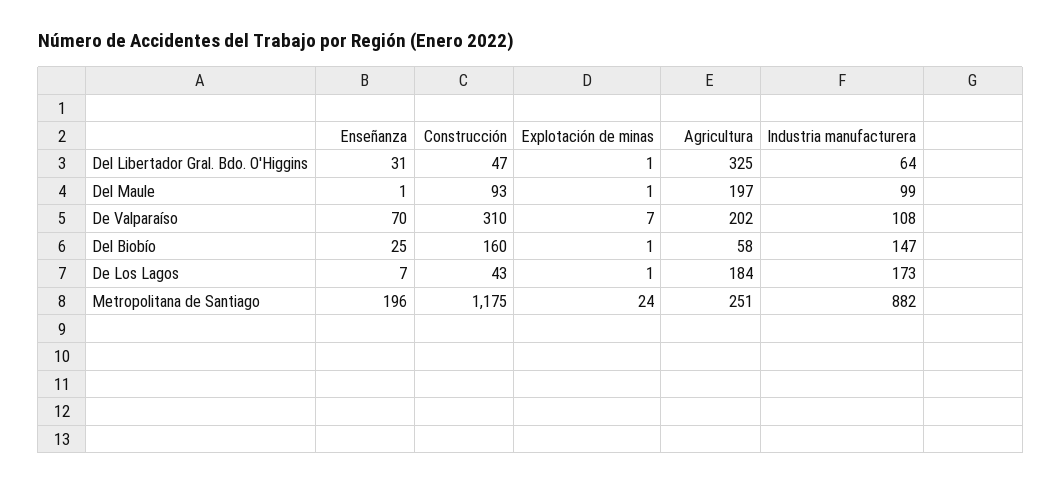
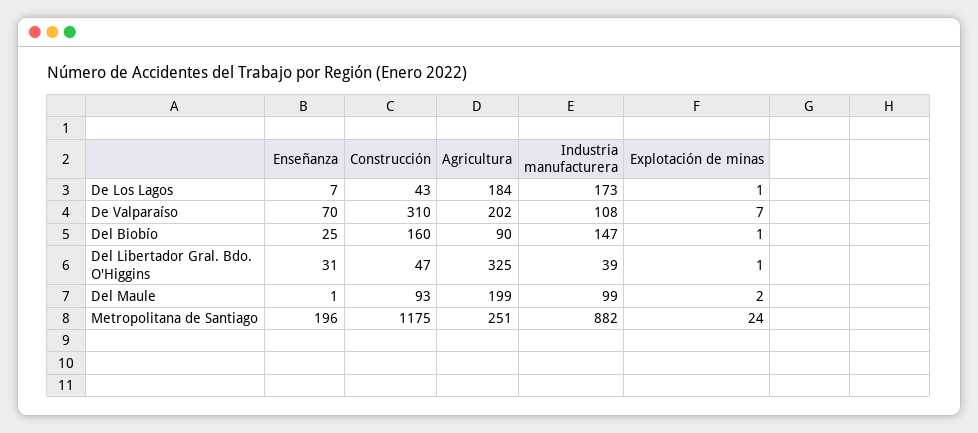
Industria manufacturera, Del Libertador Gral. Bdo. O'Higgins: 64 -> 39
Explotación de minas, Del Maule: 1 -> 2
Agricultura, Del Maule: 197 -> 199
Agricultura, Del Biobío: 58 -> 90

